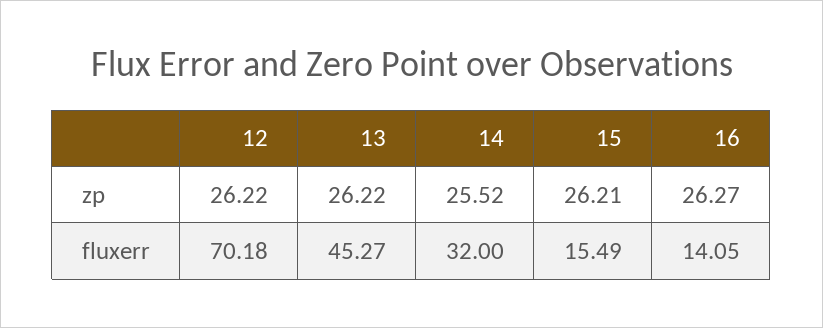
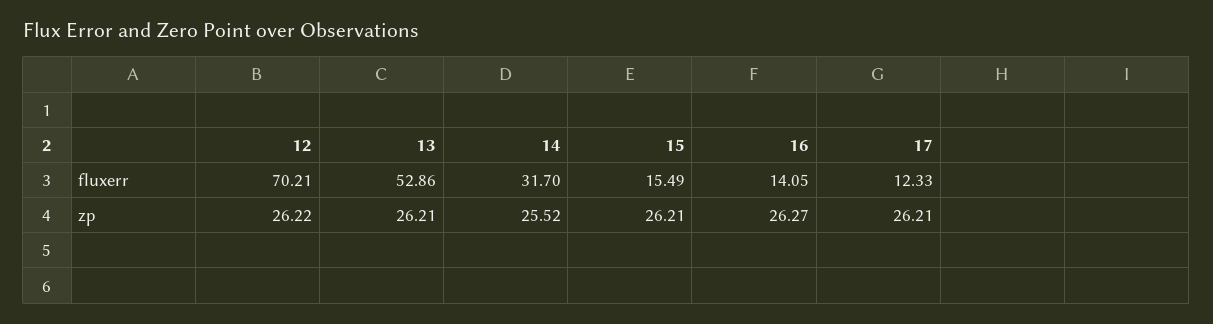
13, zp: 26.22 -> 26.21
12, fluxerr: 70.18 -> 70.21
13, fluxerr: 45.27 -> 52.86
14, fluxerr: 32 -> 31.7
17, fluxerr: none -> 12.33
17, zp: none -> 26.21

